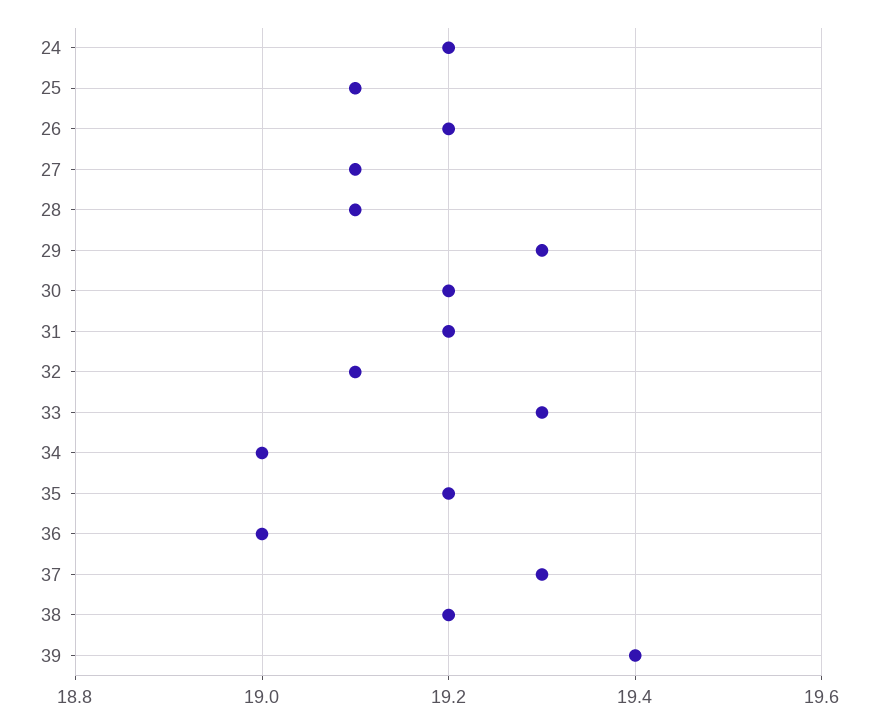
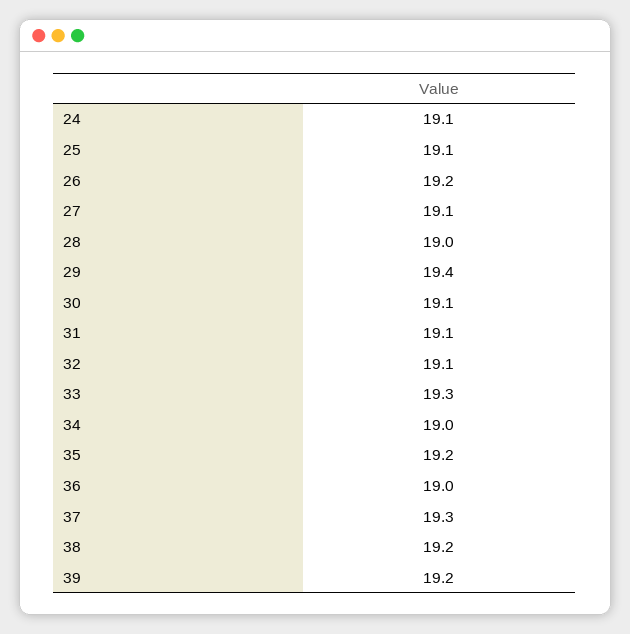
24: 19.2 -> 19.1
28: 19.1 -> 19
29: 19.3 -> 19.4
30: 19.2 -> 19.1
31: 19.2 -> 19.1
39: 19.4 -> 19.2

